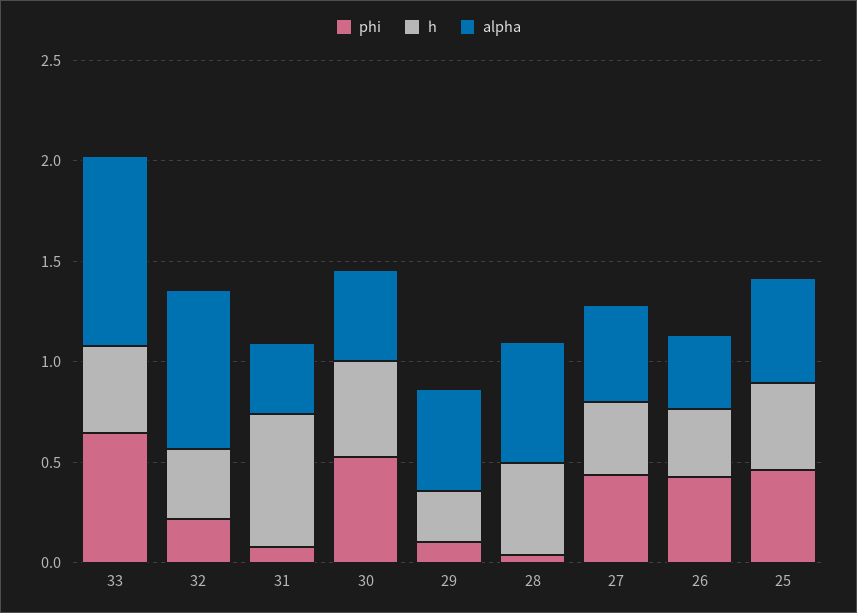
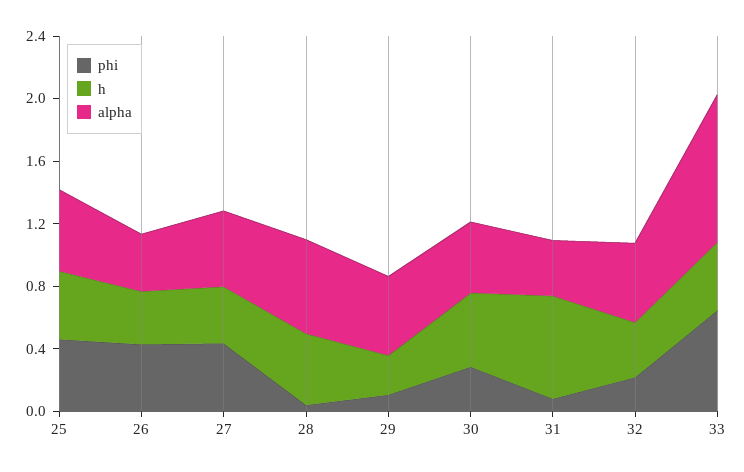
alpha, 32: 0.8 -> 0.5
phi, 30: 0.5 -> 0.3

